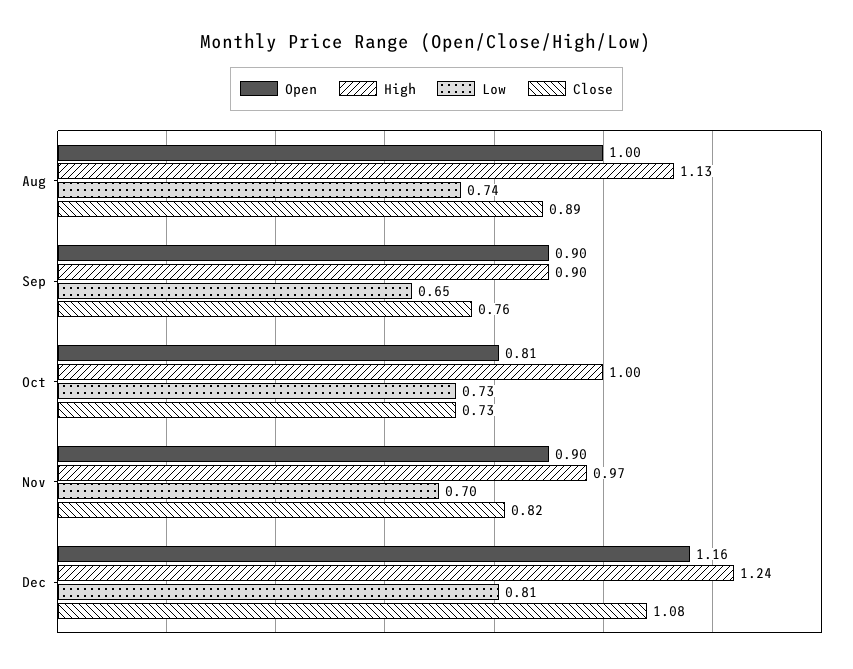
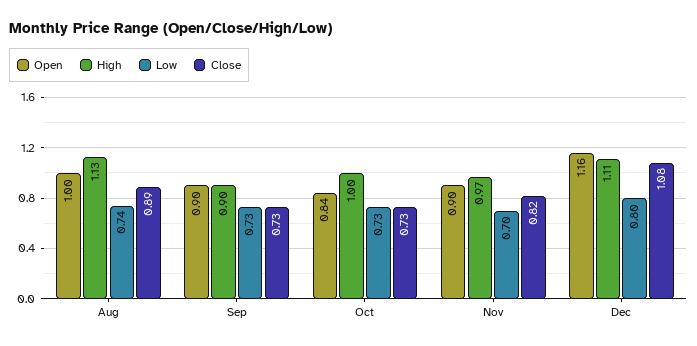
Low, Sep: 0.65 -> 0.73
Close, Sep: 0.76 -> 0.73
Open, Oct: 0.81 -> 0.84
High, Dec: 1.24 -> 1.11
Low, Dec: 0.81 -> 0.8

